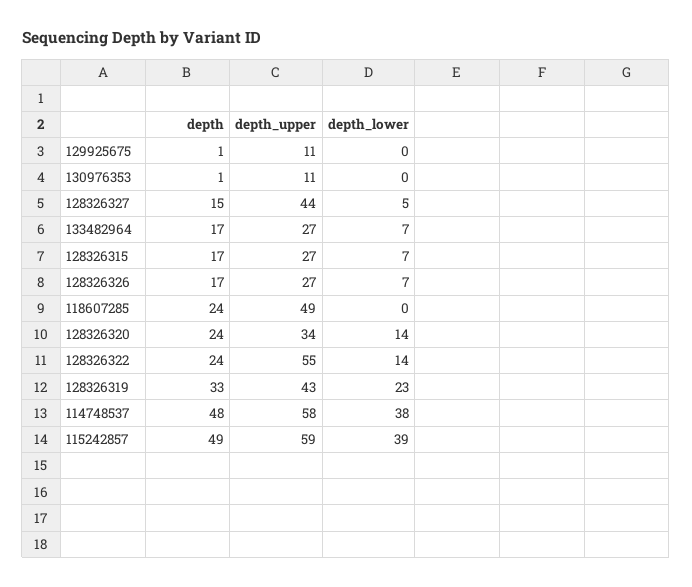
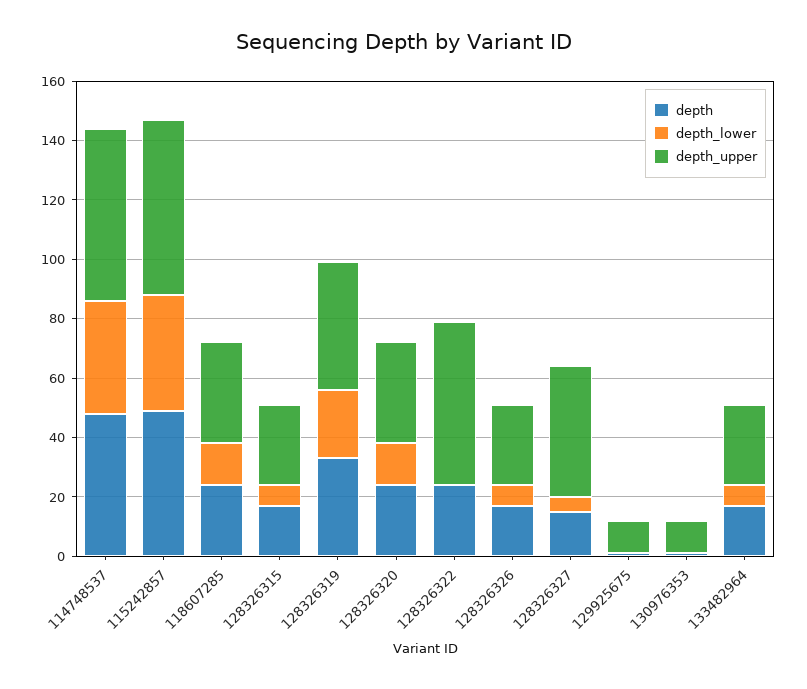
depth_upper, 118607285: 49 -> 35
depth_lower, 118607285: 0 -> 15
depth_lower, 128326322: 14 -> 0

